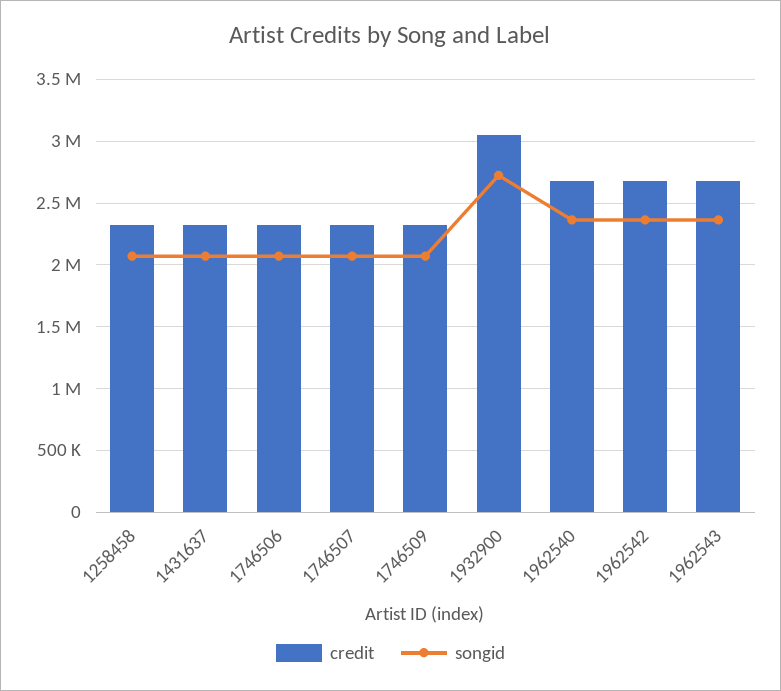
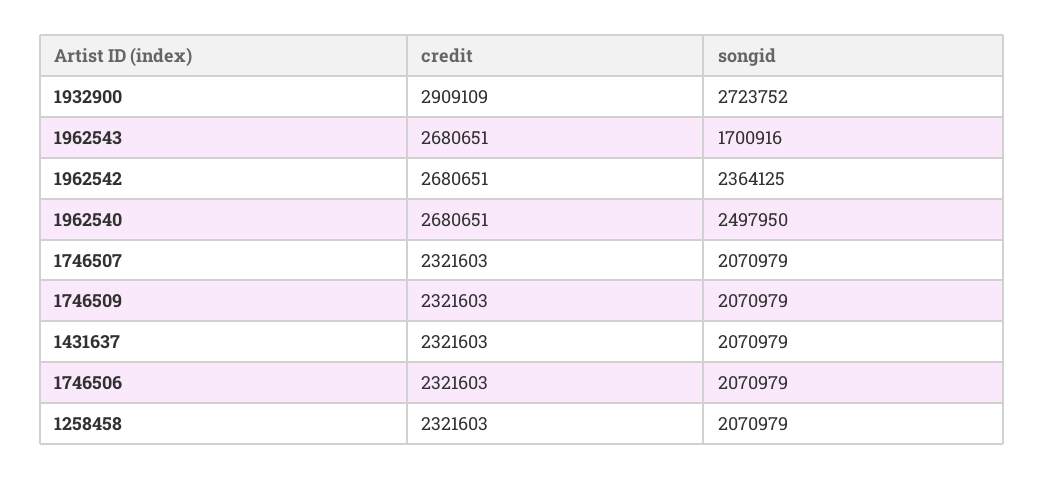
credit, 1932900: 3050000 -> 2909109
songid, 1962540: 2350000 -> 2497950
songid, 1962543: 2350000 -> 1700916

